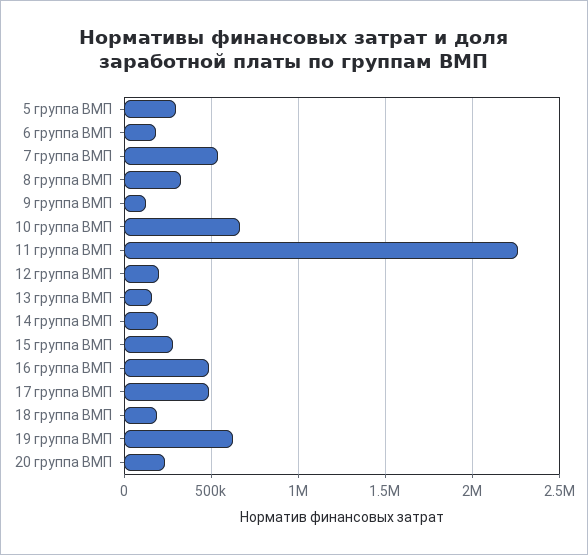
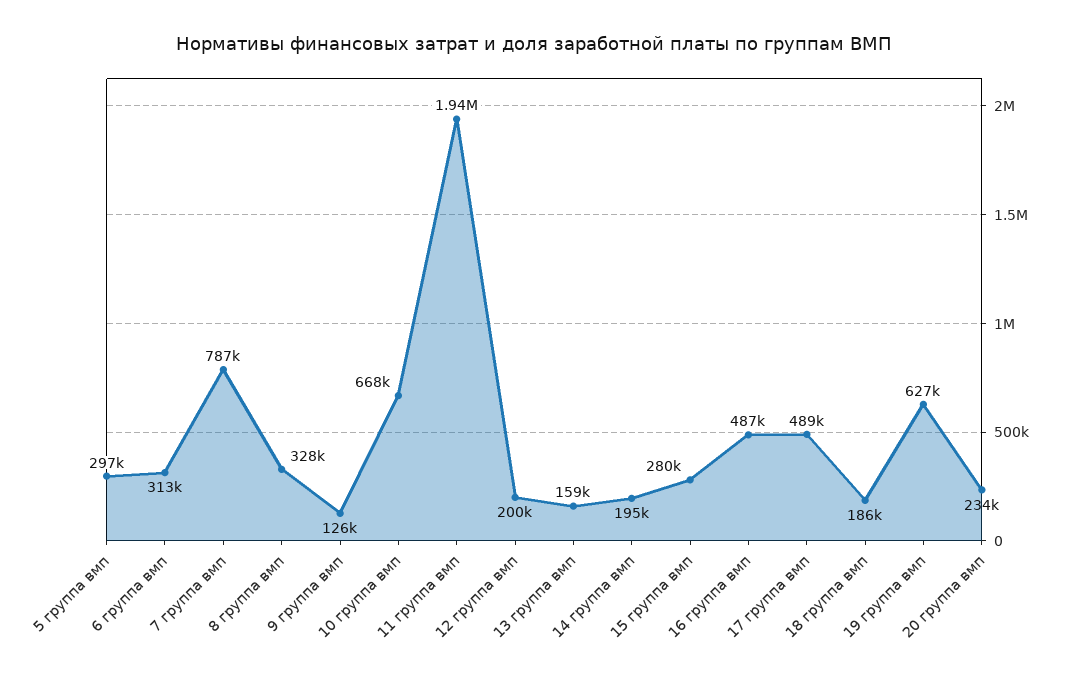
6 группа ВМП: 200000 -> 313000
7 группа ВМП: 550000 -> 787000
11 группа ВМП: 2250000 -> 1940000

